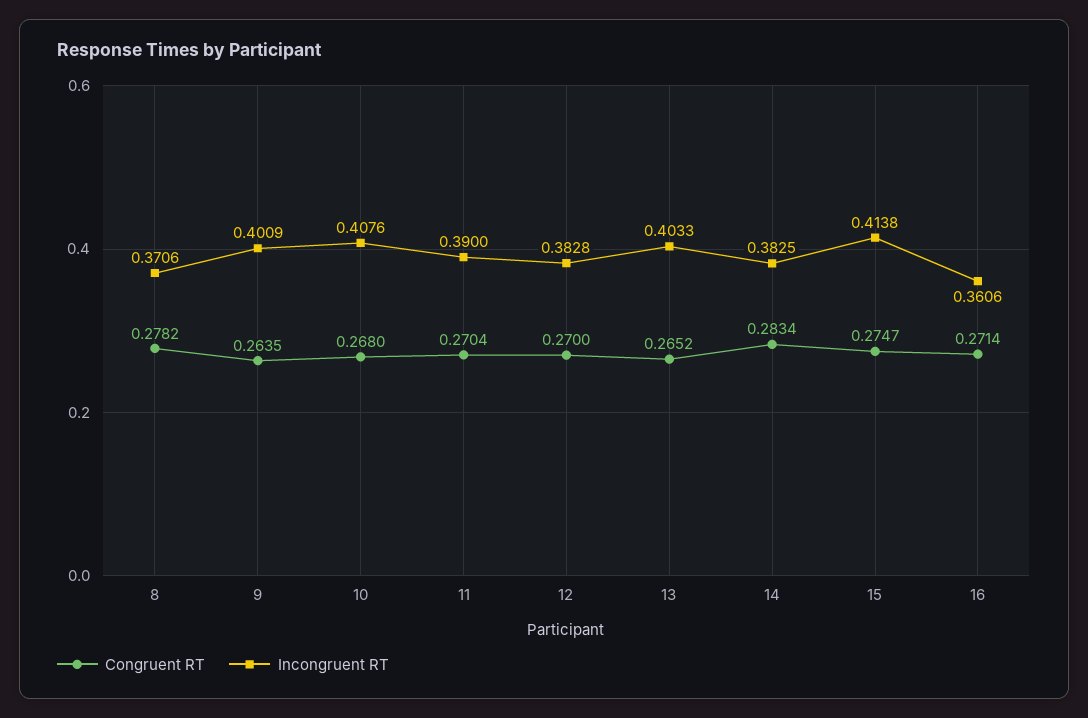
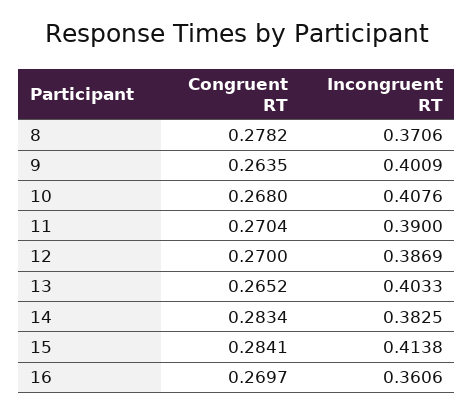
Incongruent RT, 12: 0.3828 -> 0.3869
Congruent RT, 15: 0.2747 -> 0.2841
Congruent RT, 16: 0.2714 -> 0.2697

